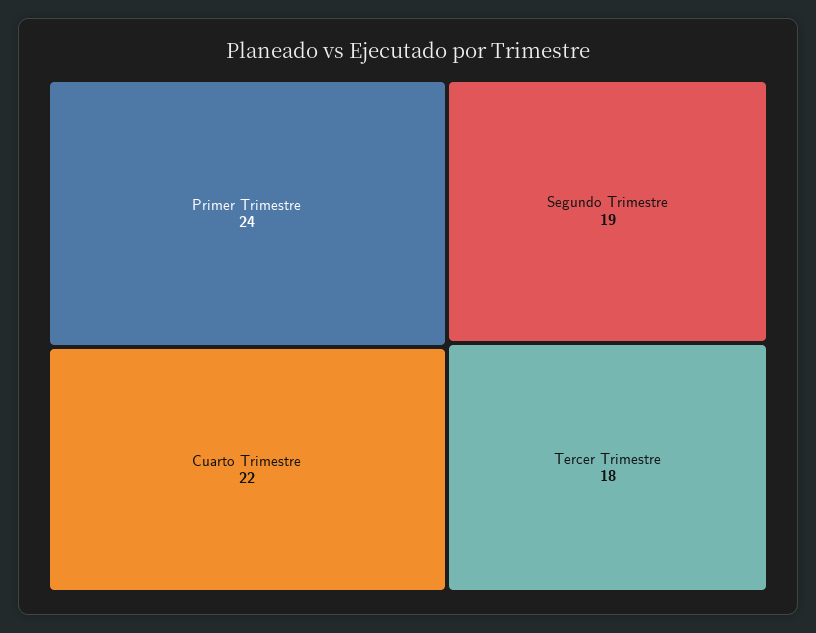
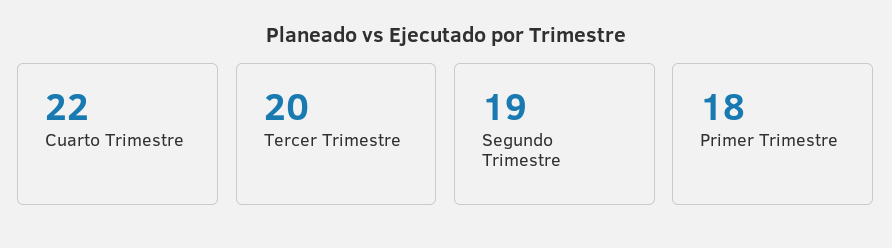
Primer Trimestre: 24 -> 18
Tercer Trimestre: 18 -> 20

